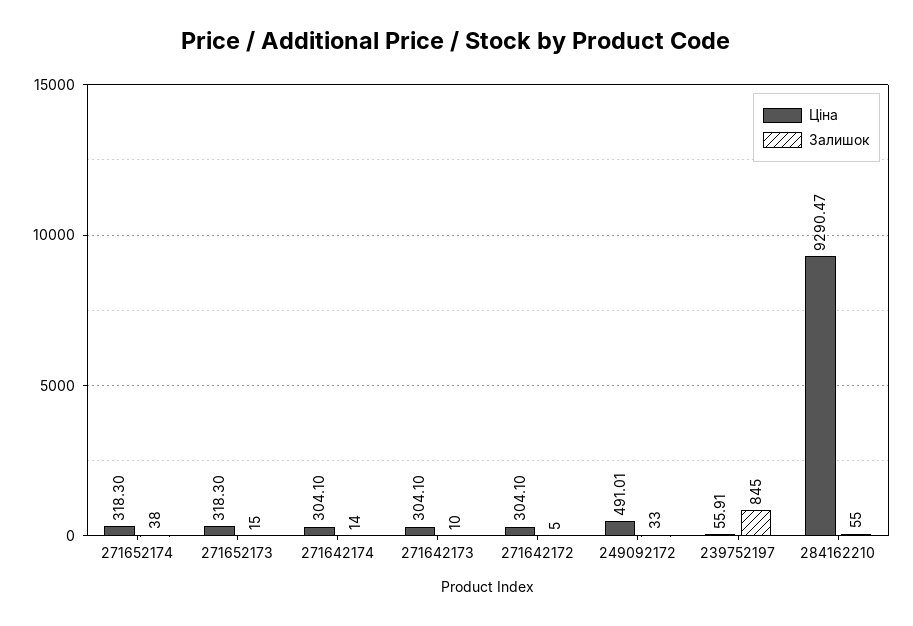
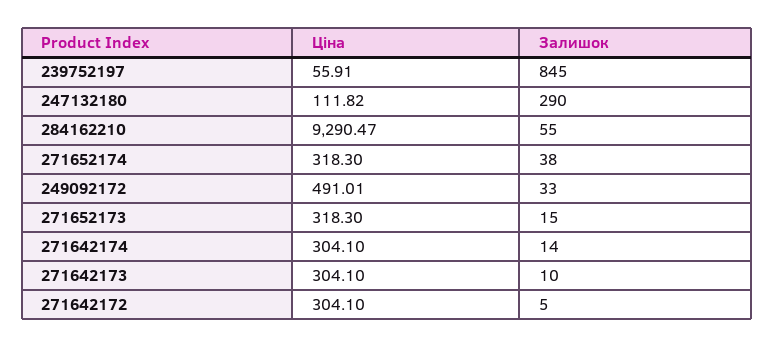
Ціна, 247132180: none -> 111.82
Залишок, 247132180: none -> 290

